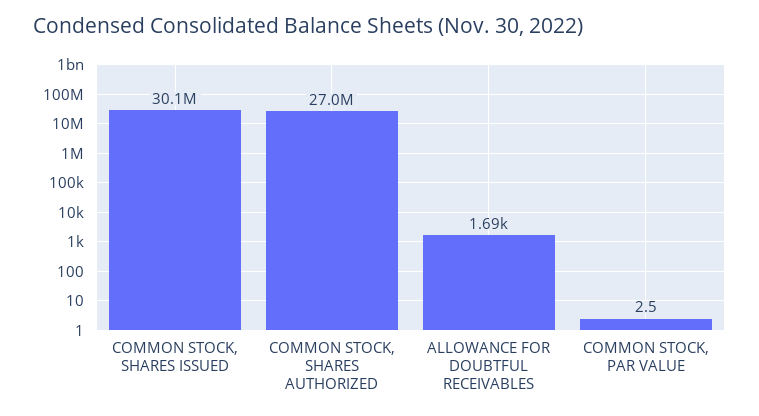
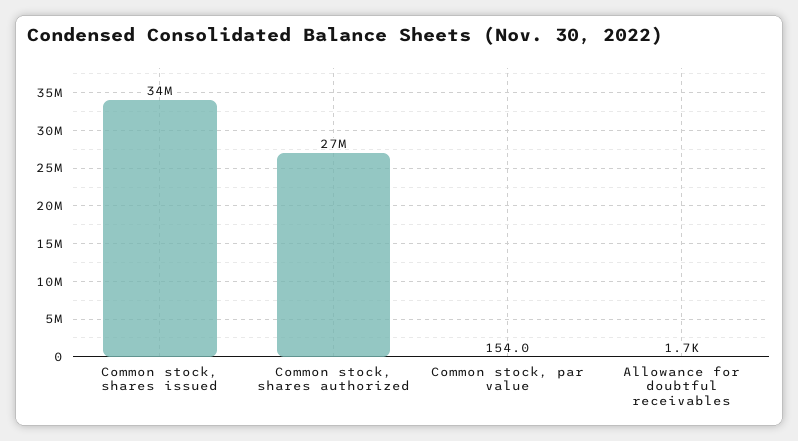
COMMON STOCK, SHARES ISSUED: 30100000 -> 34000000
COMMON STOCK, PAR VALUE: 2.5 -> 154

